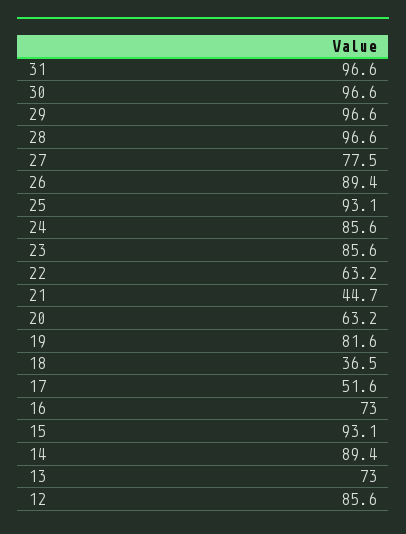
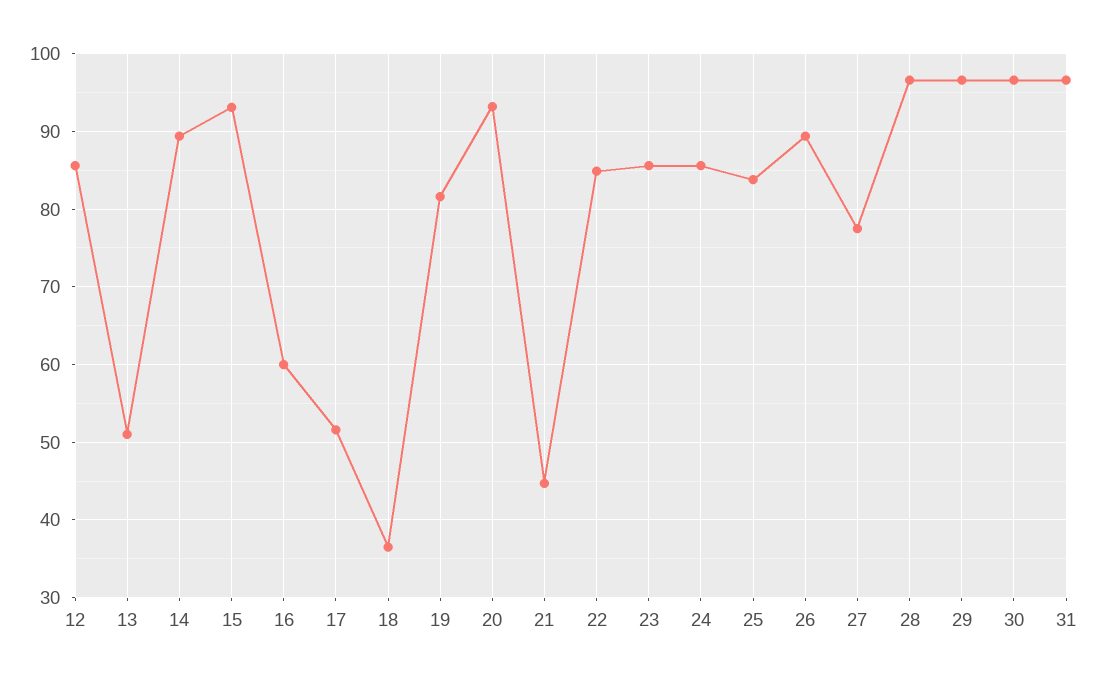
25: 93.1 -> 84
22: 63.2 -> 85
20: 63.2 -> 93
16: 73 -> 60
13: 73 -> 51

